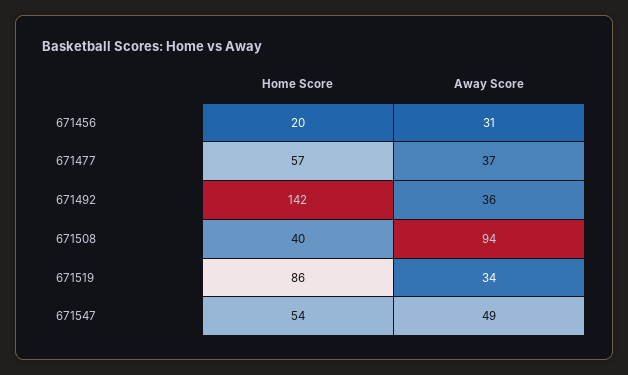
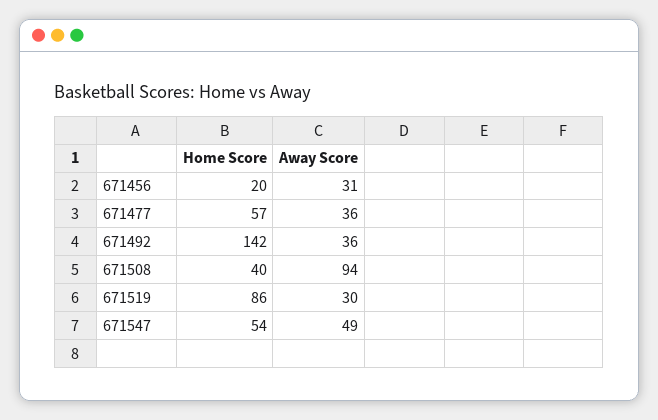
Away Score, 671477: 37 -> 36
Away Score, 671519: 34 -> 30

